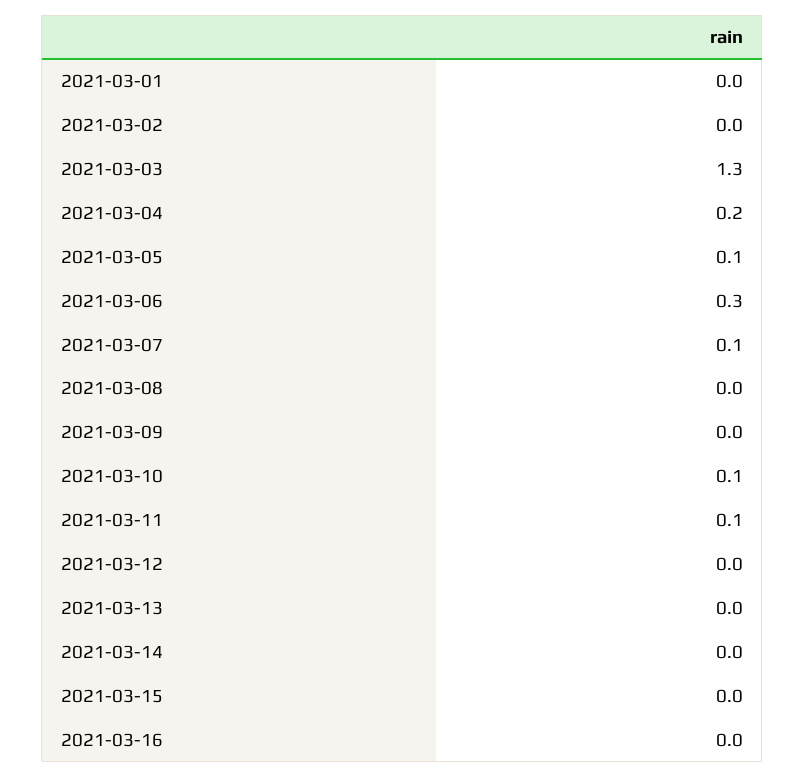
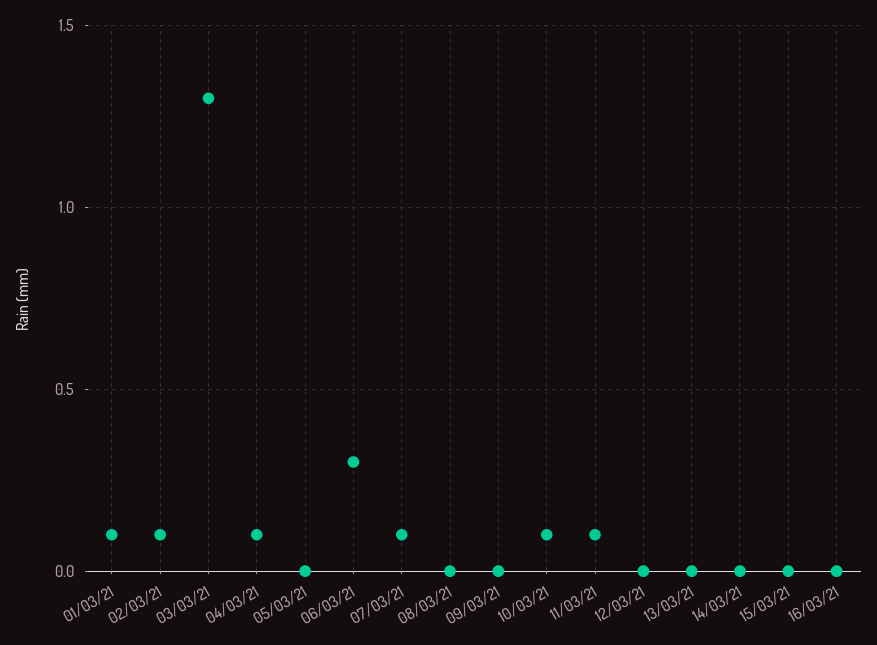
2021-03-01: 0 -> 0.1
2021-03-02: 0 -> 0.1
2021-03-04: 0.2 -> 0.1
2021-03-05: 0.1 -> 0

